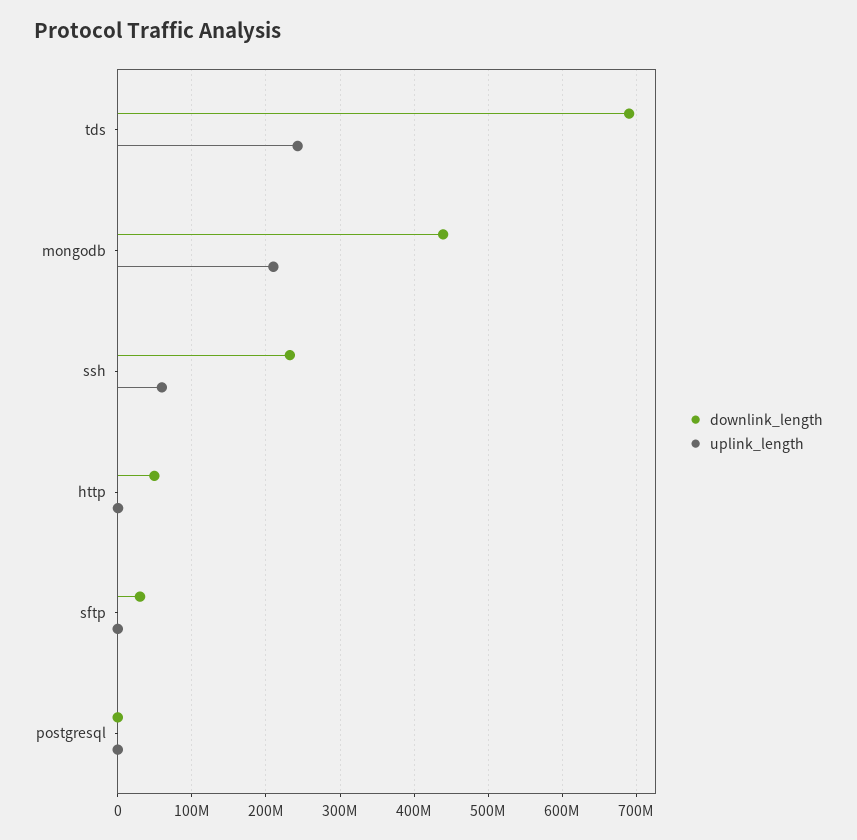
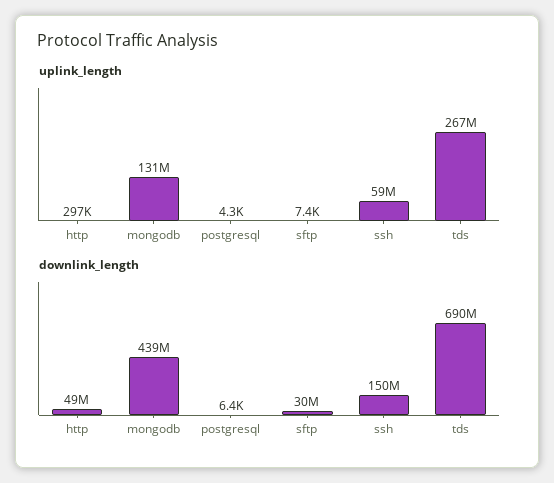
uplink_length, tds: 240000000 -> 267000000
uplink_length, mongodb: 210000000 -> 131000000
downlink_length, ssh: 230000000 -> 150000000

